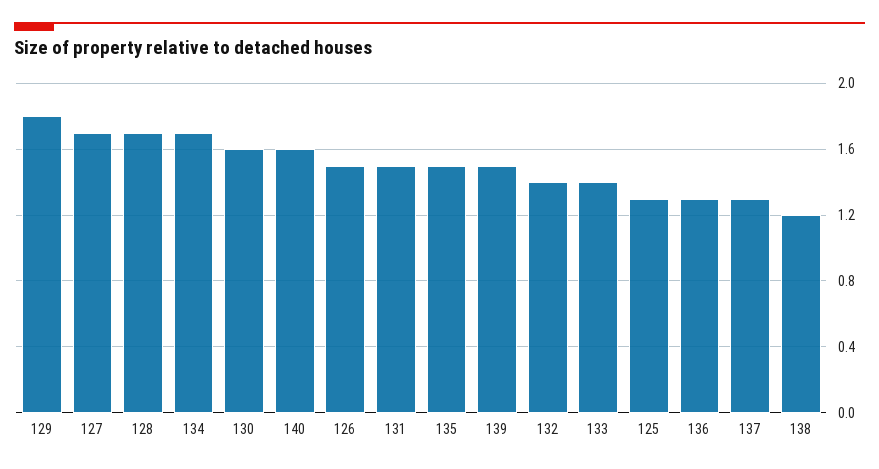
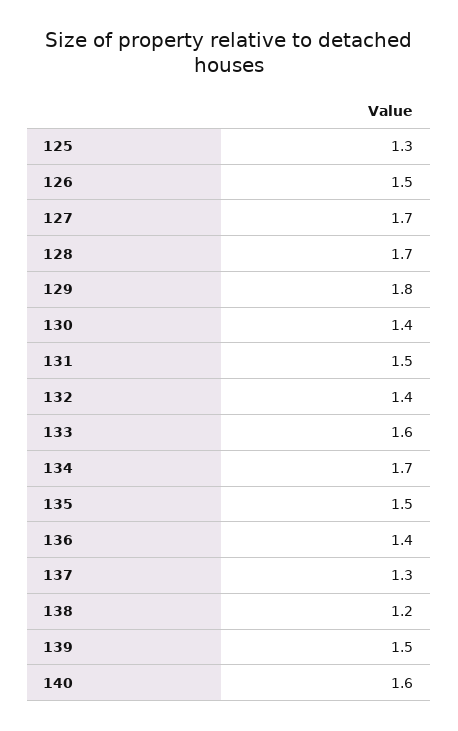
130: 1.6 -> 1.4
133: 1.4 -> 1.6
136: 1.3 -> 1.4

